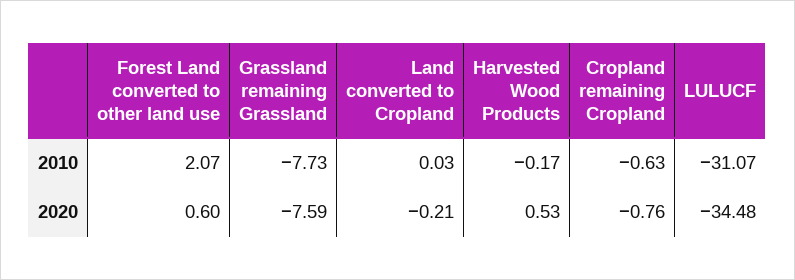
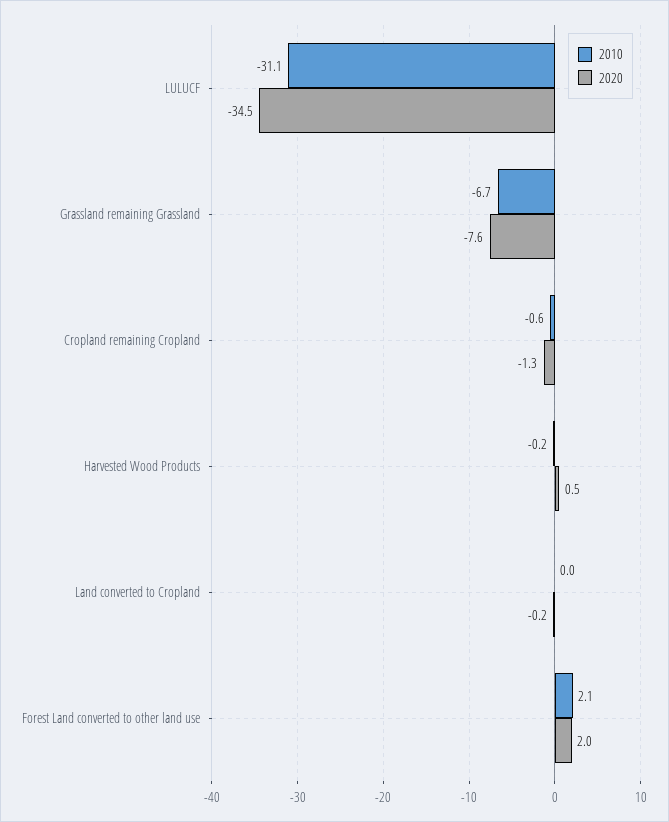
2010, Grassland remaining Grassland: -7.73 -> -6.7
2020, Forest Land converted to other land use: 0.6 -> 2
2020, Cropland remaining Cropland: -0.76 -> -1.3

